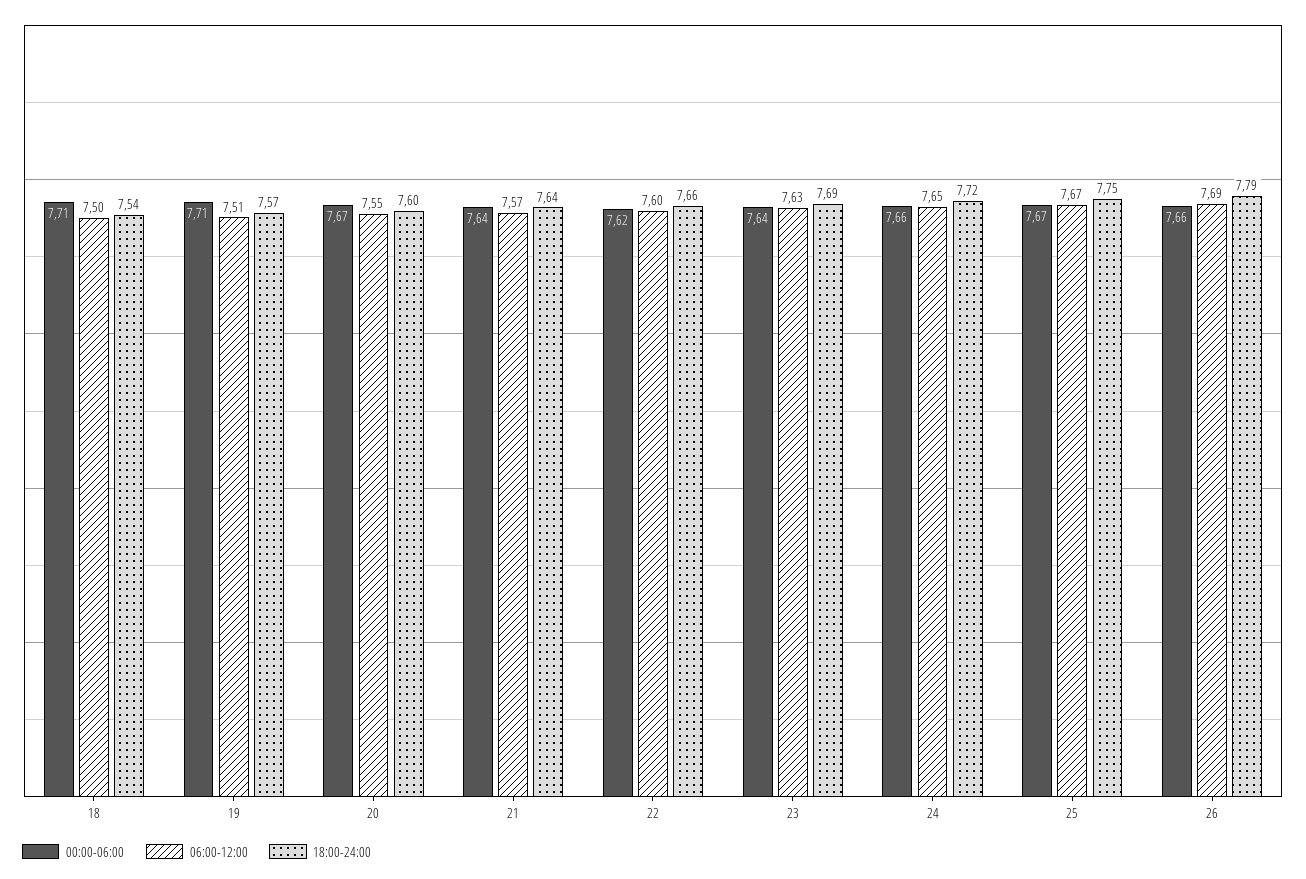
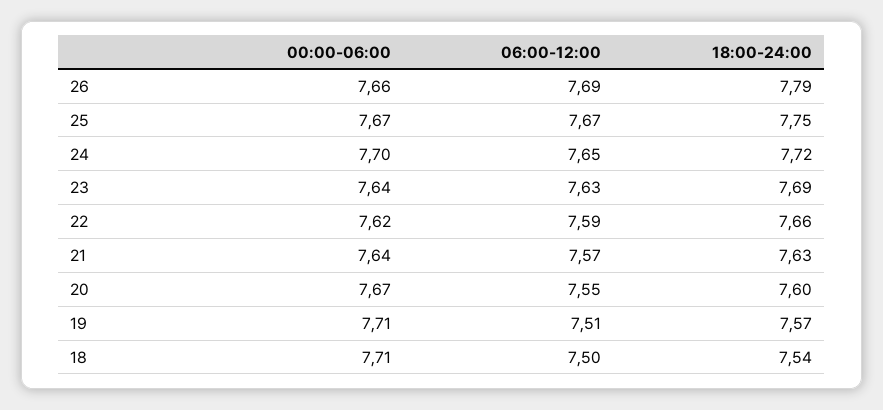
18:00-24:00, 21: 7.64 -> 7.63
06:00-12:00, 22: 7.6 -> 7.59
00:00-06:00, 24: 7.66 -> 7.7

